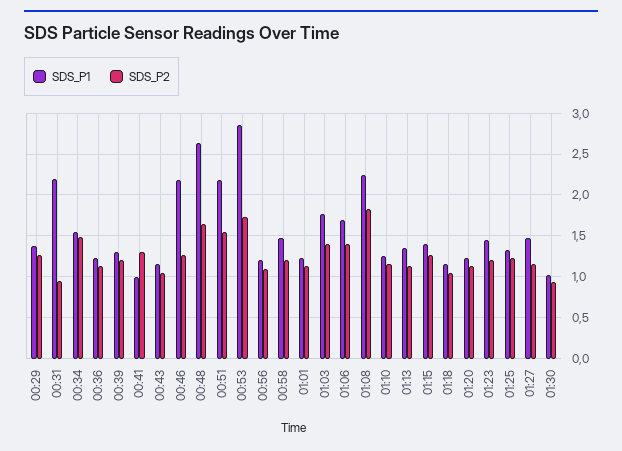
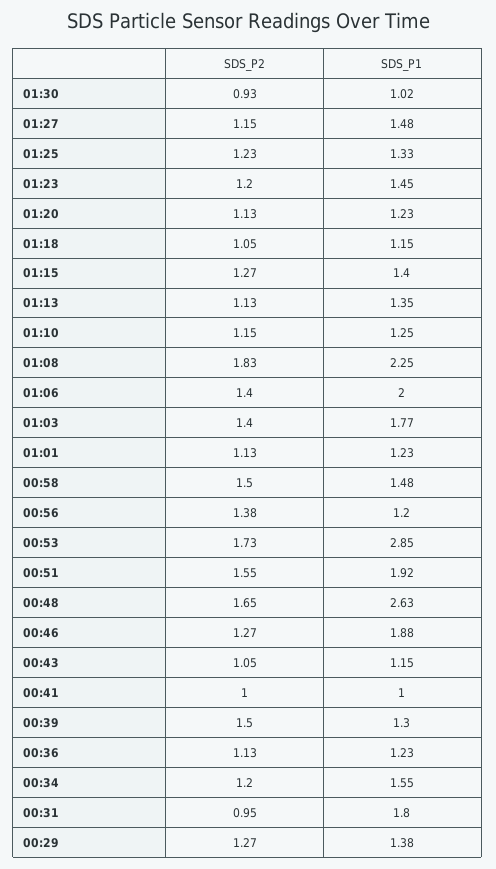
SDS_P1, 00:31: 2.2 -> 1.8
SDS_P2, 00:34: 1.5 -> 1.2
SDS_P2, 00:39: 1.2 -> 1.5
SDS_P2, 00:41: 1.3 -> 1
SDS_P1, 00:46: 2.2 -> 1.88
SDS_P1, 00:51: 2.2 -> 1.92
SDS_P2, 00:56: 1.1 -> 1.38
SDS_P2, 00:58: 1.2 -> 1.5
SDS_P1, 01:06: 1.7 -> 2

